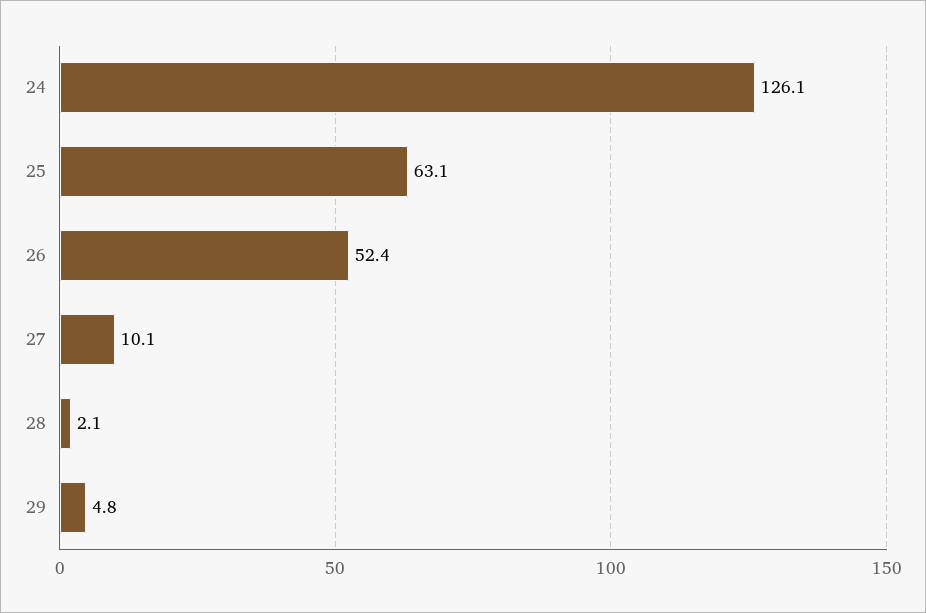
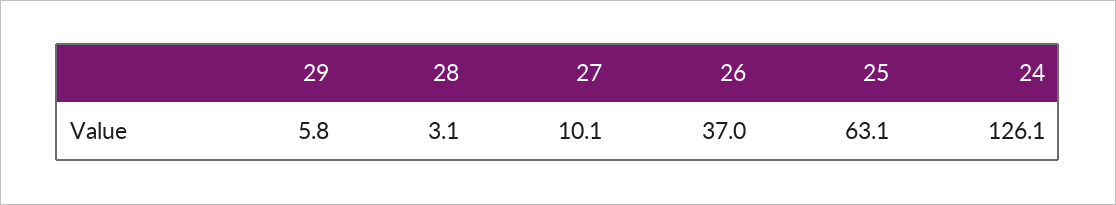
26: 52.4 -> 37
28: 2.1 -> 3.1
29: 4.8 -> 5.8

